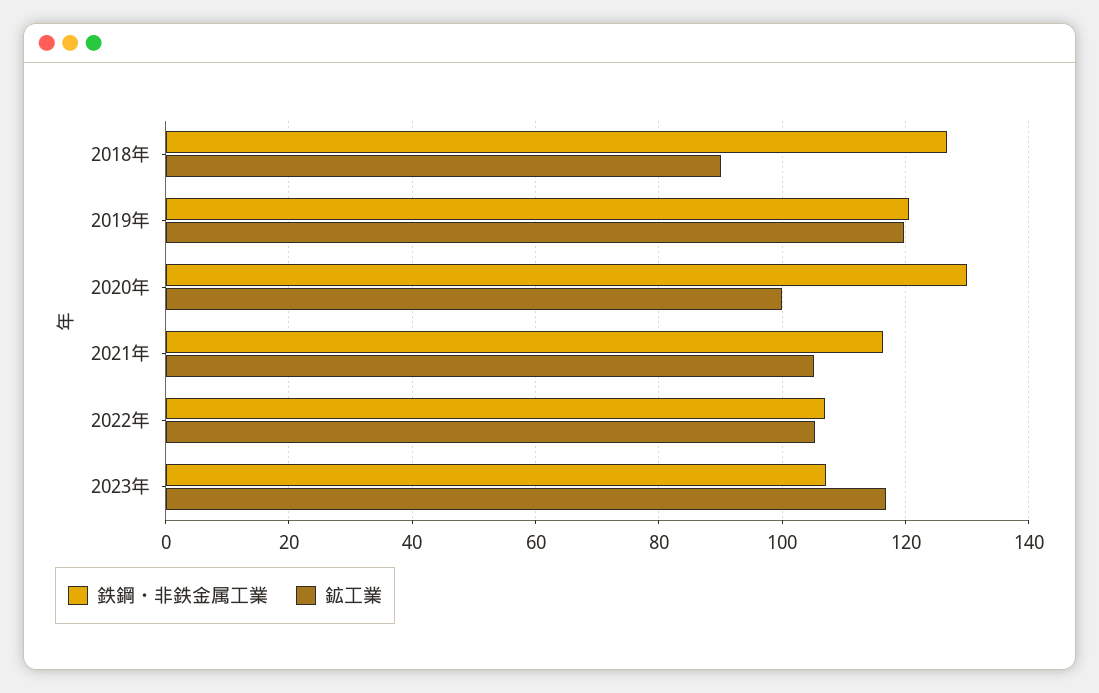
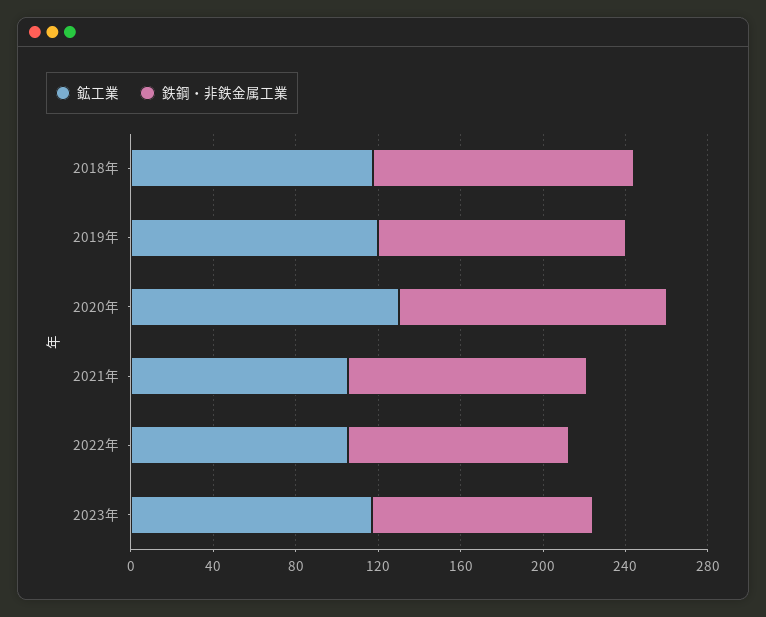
鉱工業, 2018年: 90 -> 120
鉱工業, 2020年: 100 -> 130

